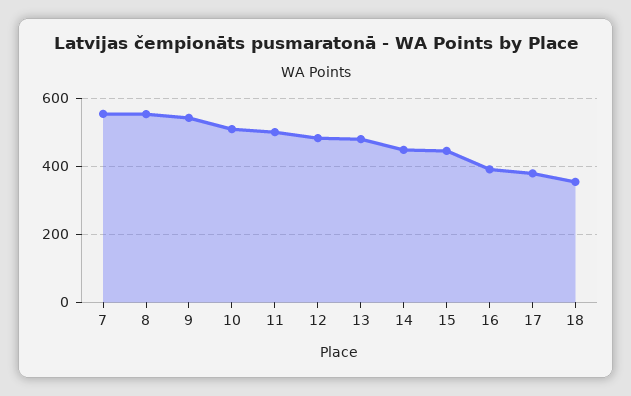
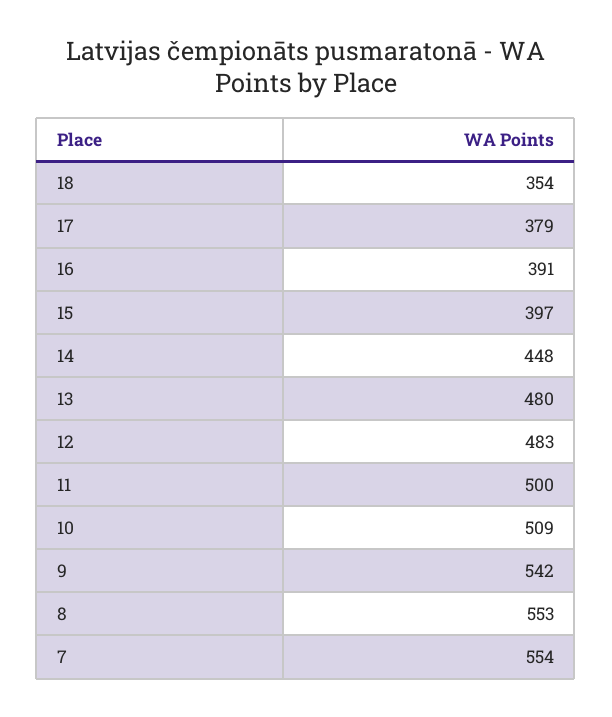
15: 440 -> 397

